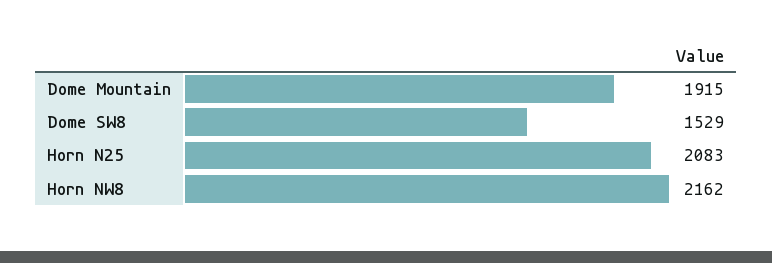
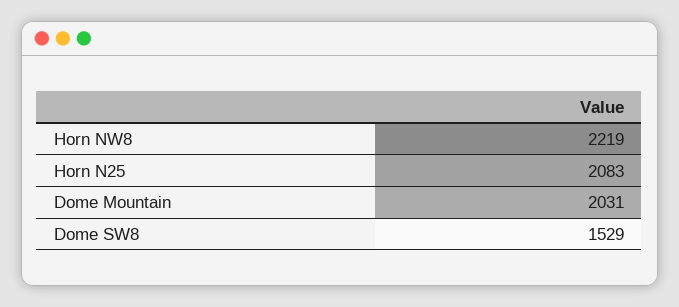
Dome Mountain: 1915 -> 2031
Horn NW8: 2162 -> 2219

